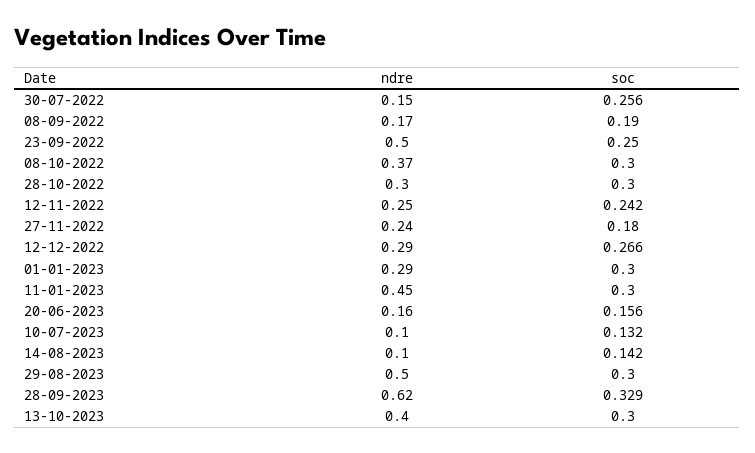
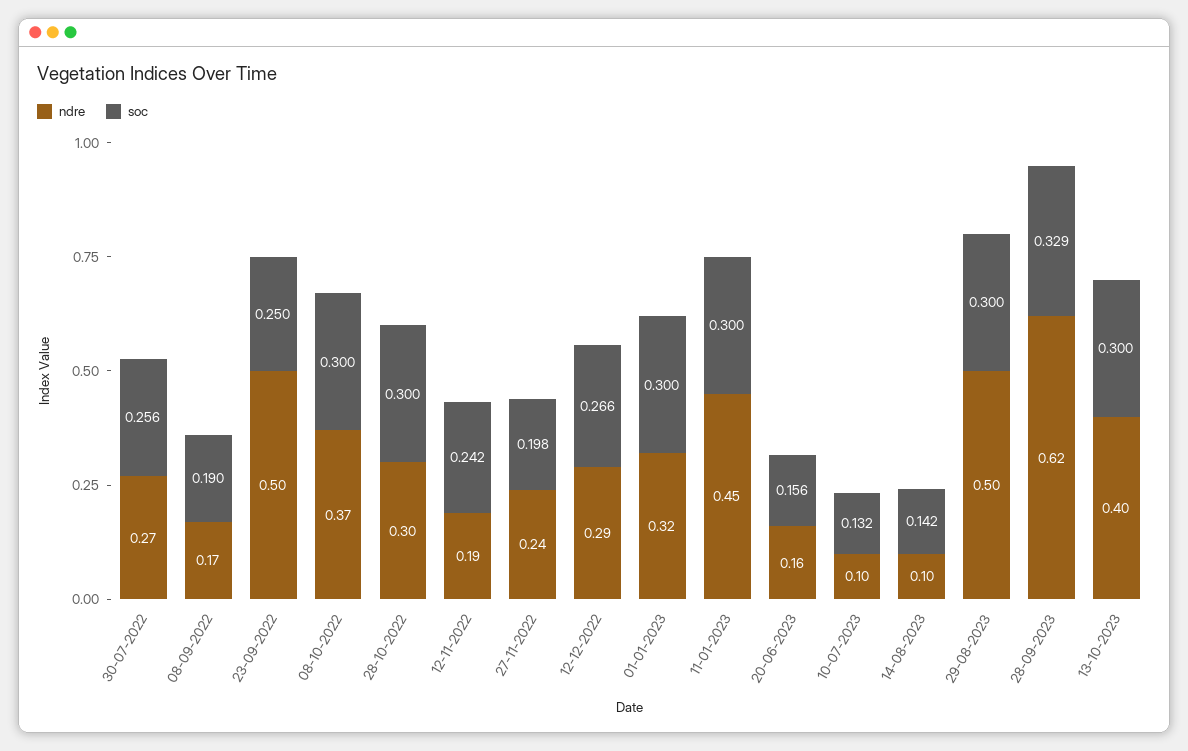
ndre, 30-07-2022: 0.15 -> 0.27
ndre, 12-11-2022: 0.25 -> 0.19
soc, 27-11-2022: 0.18 -> 0.198
ndre, 01-01-2023: 0.29 -> 0.32

